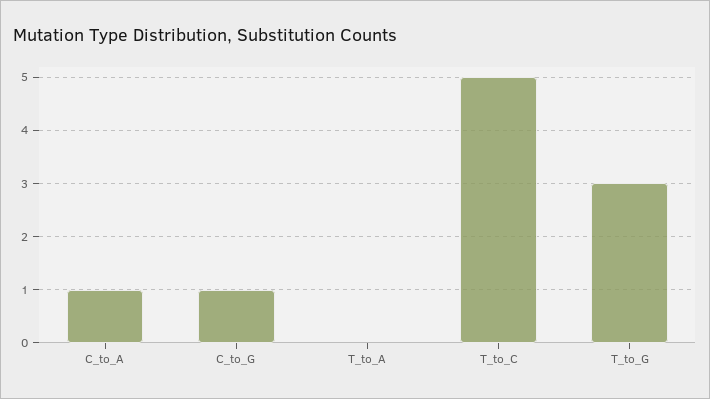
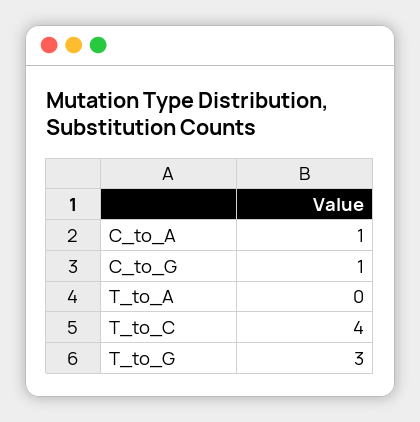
T_to_C: 5 -> 4

